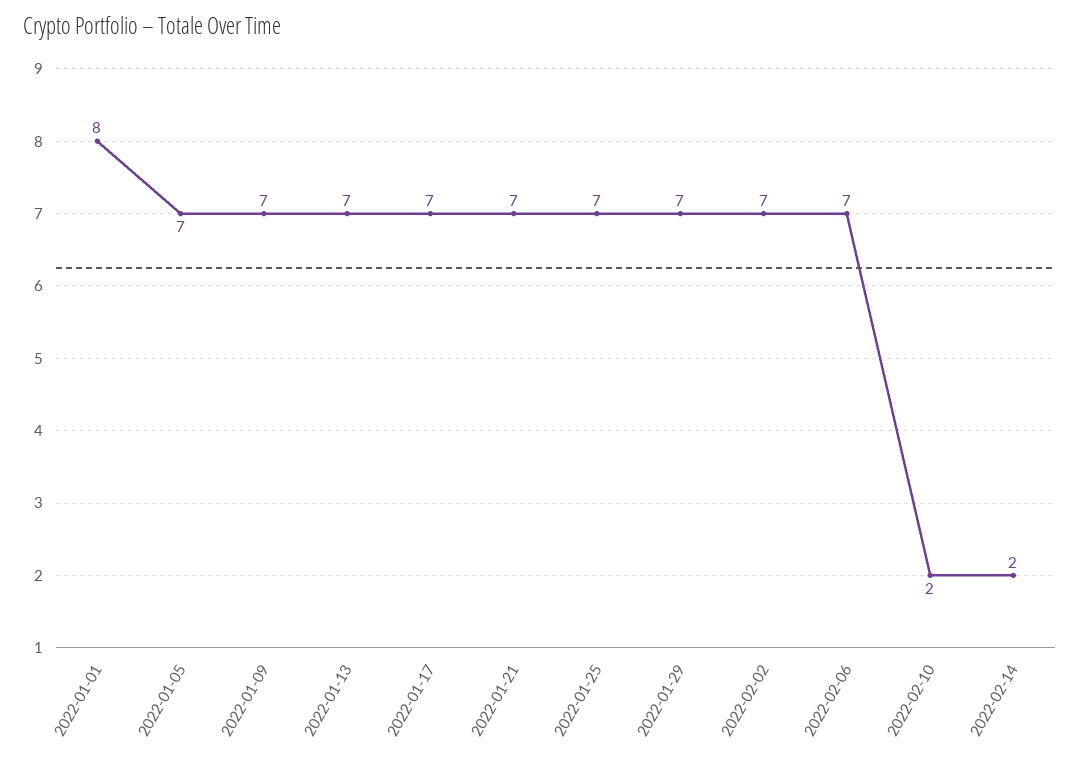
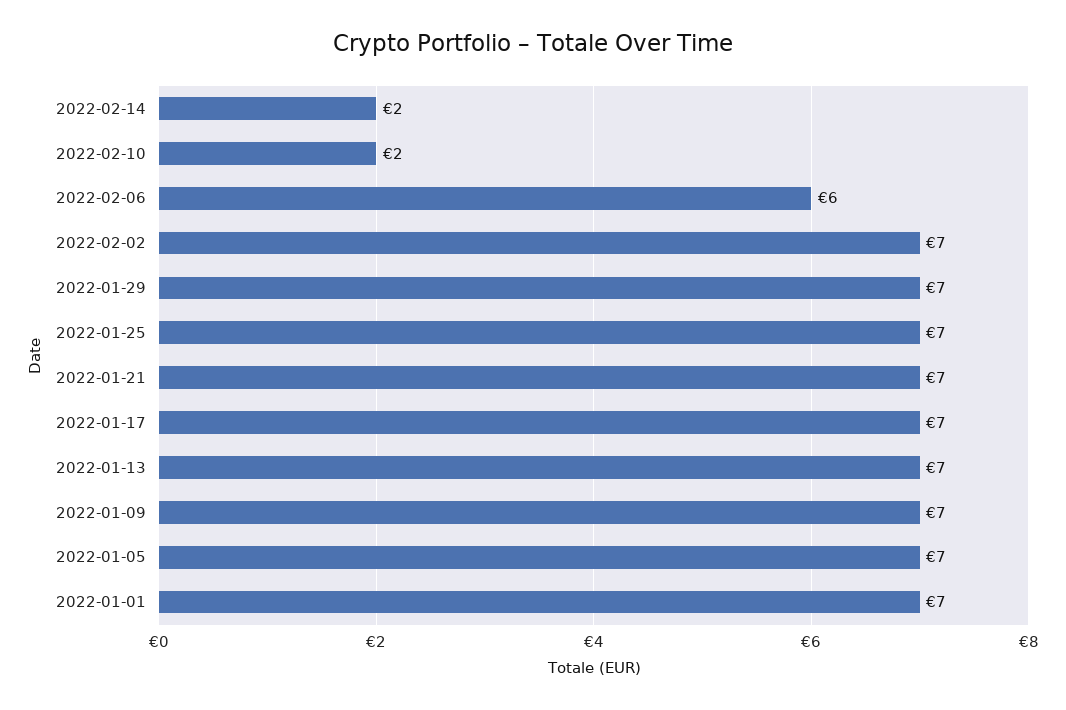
2022-01-01: 8 -> 7
2022-02-06: 7 -> 6

